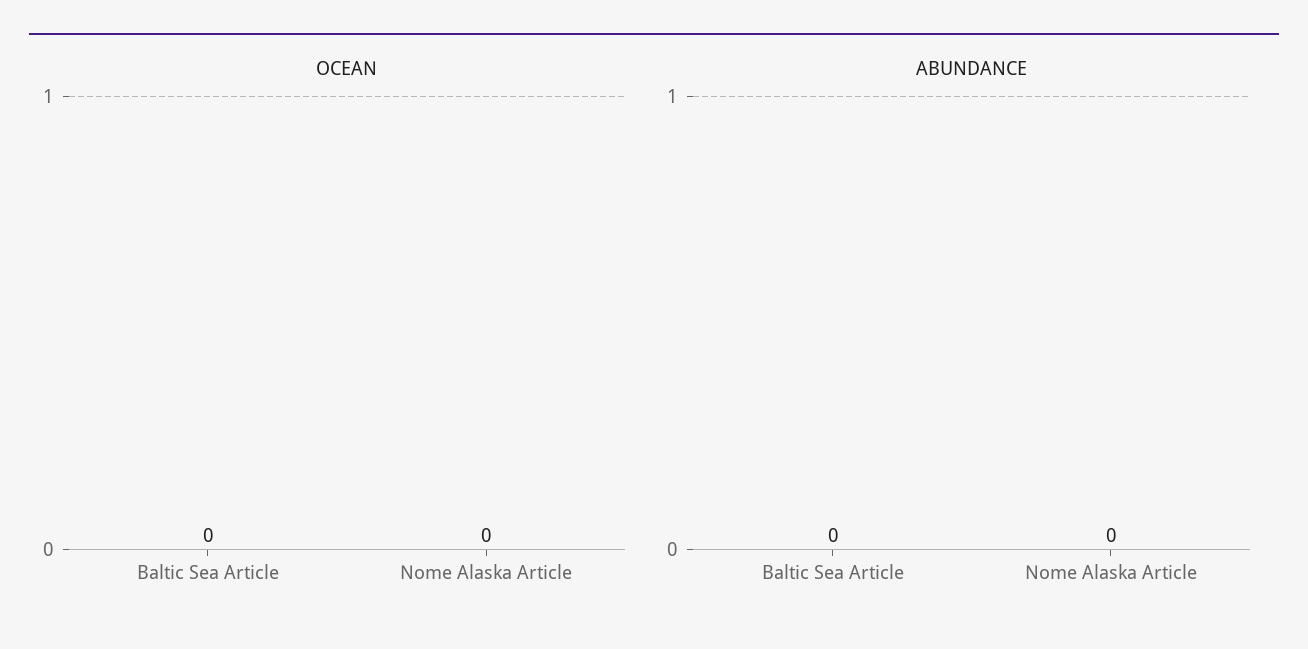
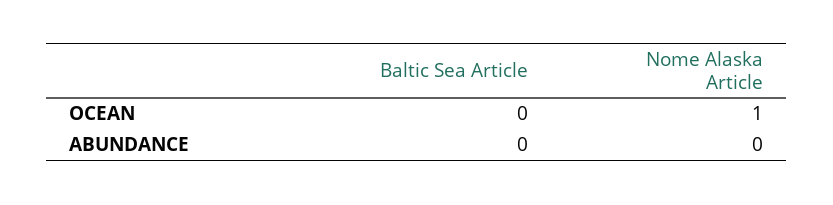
OCEAN, Nome Alaska Article: 0 -> 1

